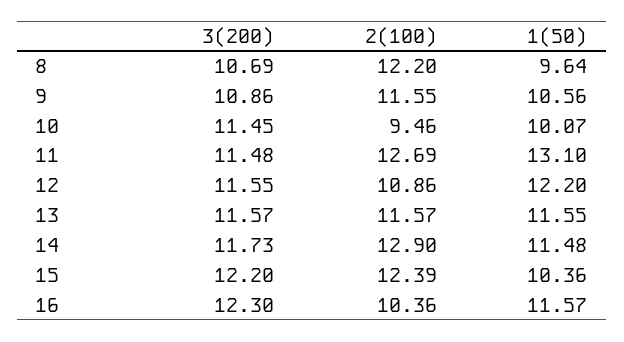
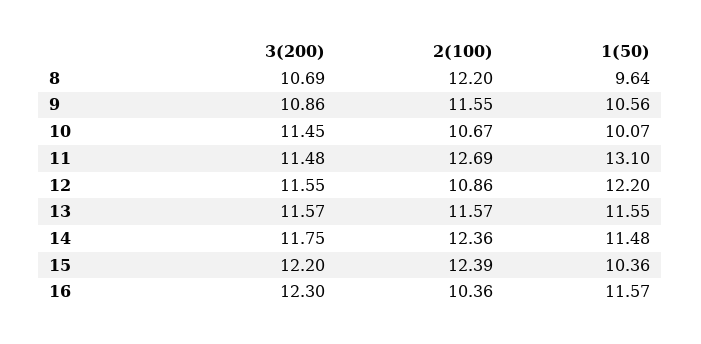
2(100), 10: 9.46 -> 10.67
3(200), 14: 11.73 -> 11.75
2(100), 14: 12.9 -> 12.36

